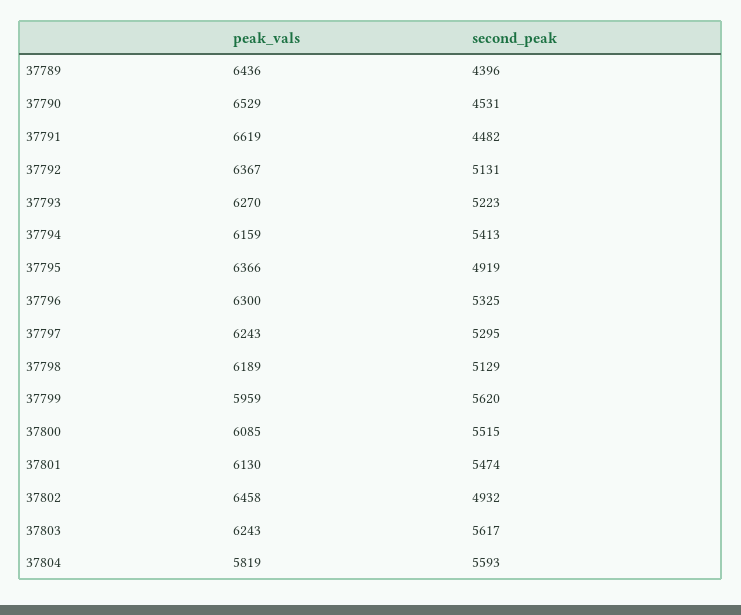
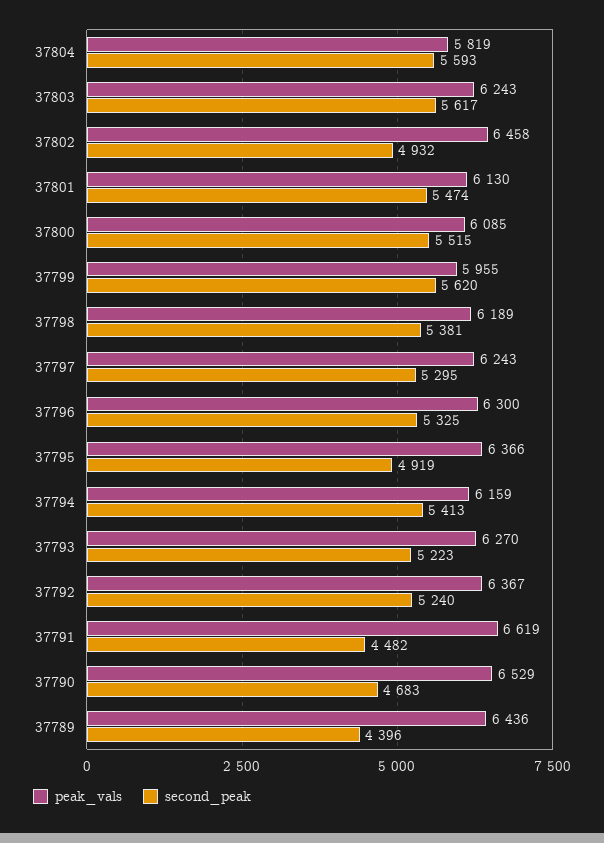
second_peak, 37790: 4531 -> 4683
second_peak, 37792: 5131 -> 5240
second_peak, 37798: 5129 -> 5381
peak_vals, 37799: 5959 -> 5955

